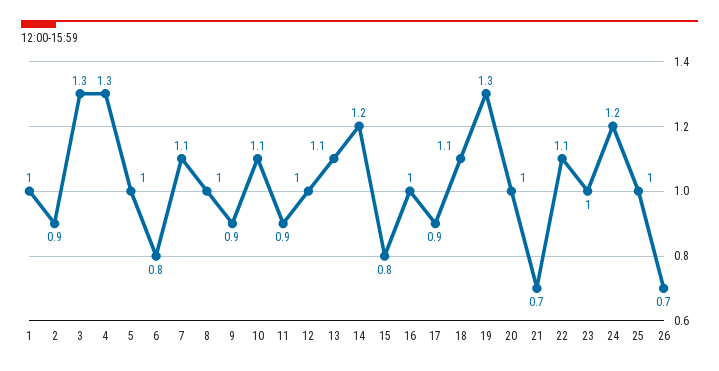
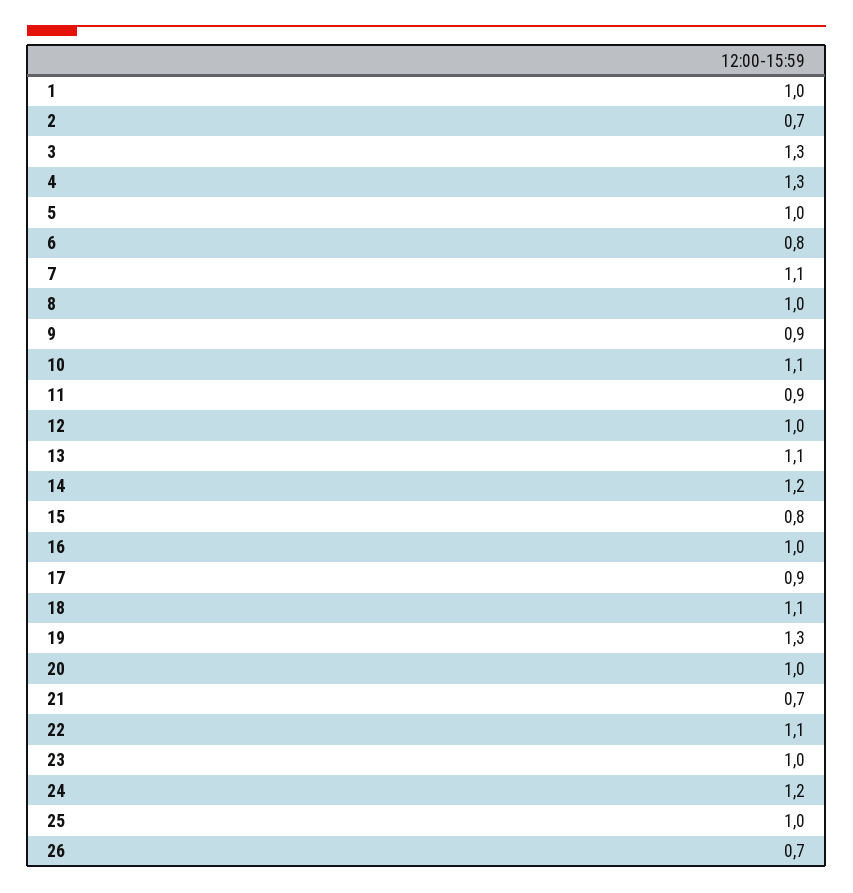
2: 0.9 -> 0.7

